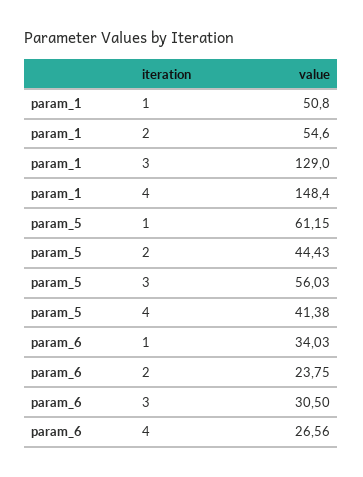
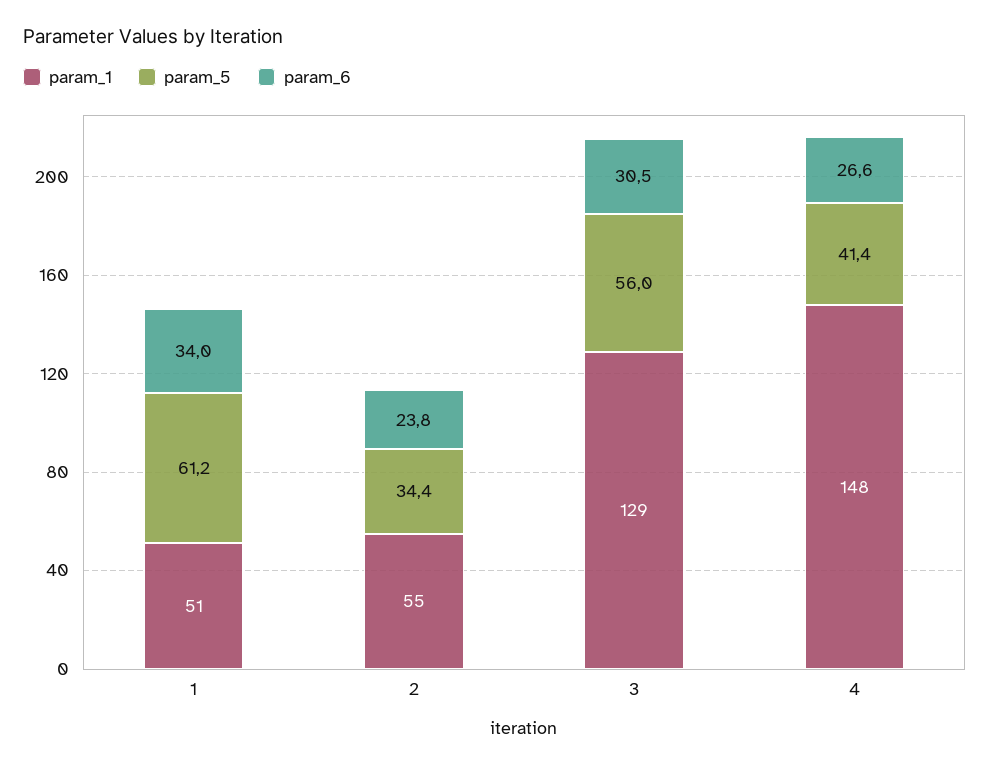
param_5, 2: 44.43 -> 34.4

